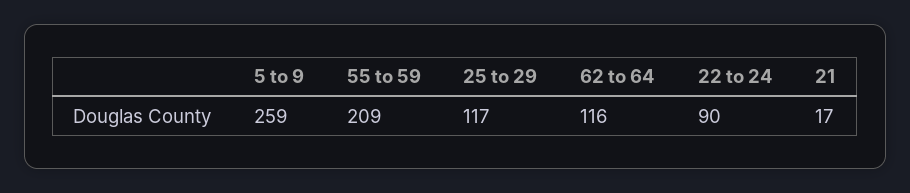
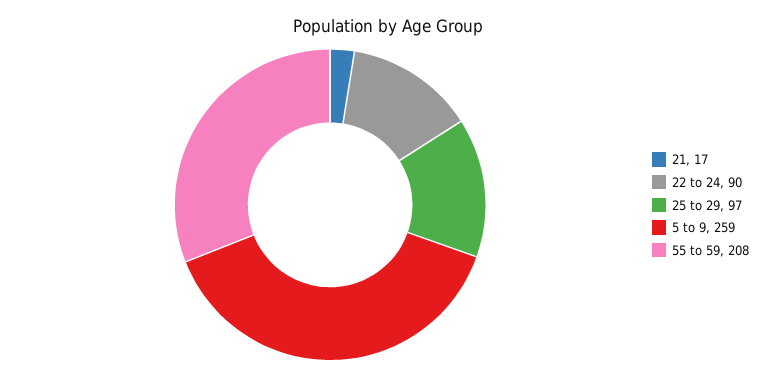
55 to 59: 209 -> 208
25 to 29: 117 -> 97
62 to 64: 116 -> none

